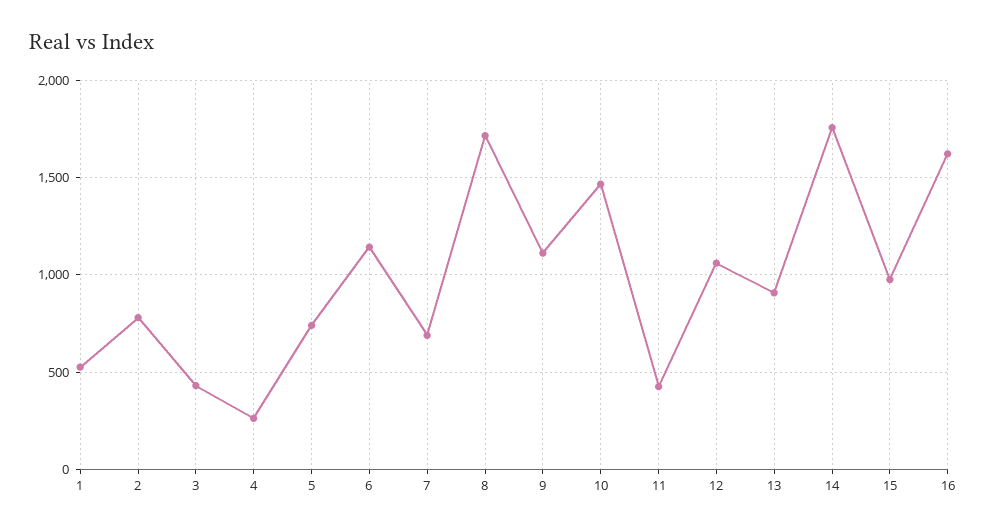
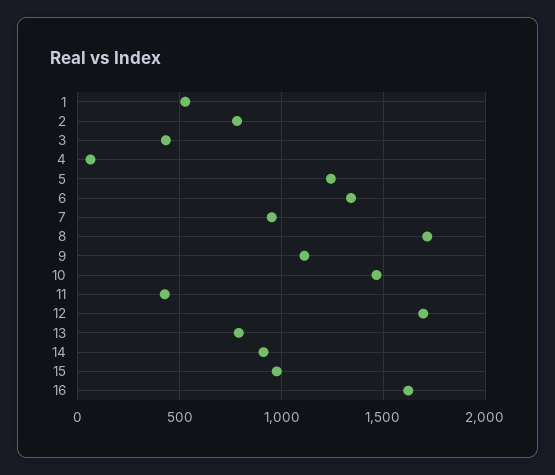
4: 250 -> 50
5: 750 -> 1250
6: 1150 -> 1350
7: 700 -> 950
12: 1050 -> 1700
13: 900 -> 800
14: 1750 -> 900

